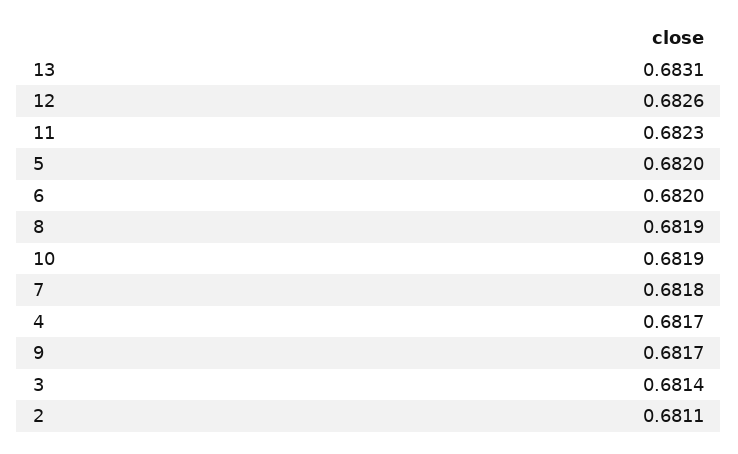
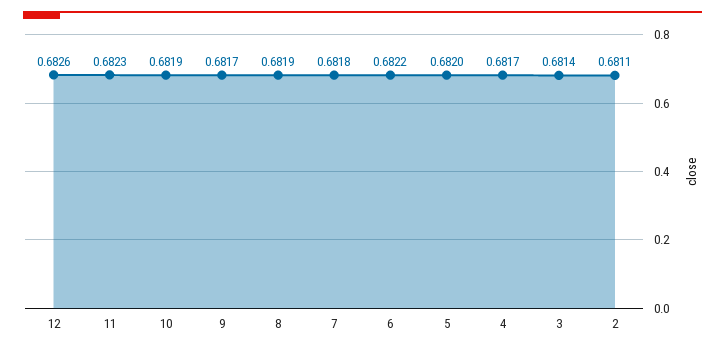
13: 0.6831 -> none
6: 0.682 -> 0.6822

